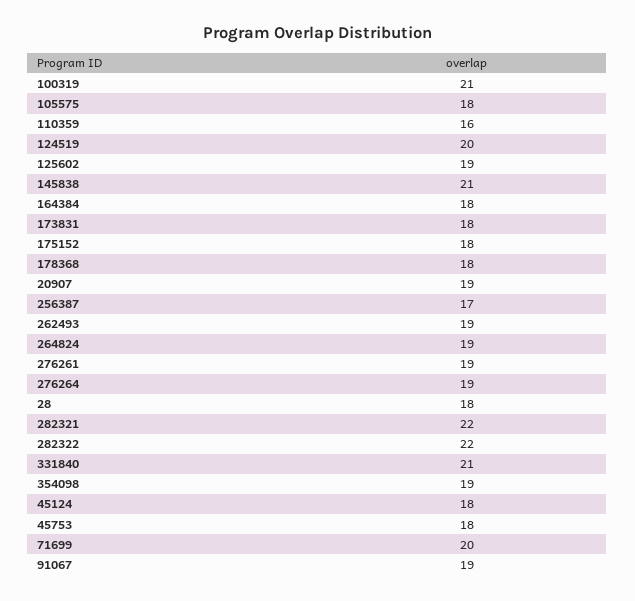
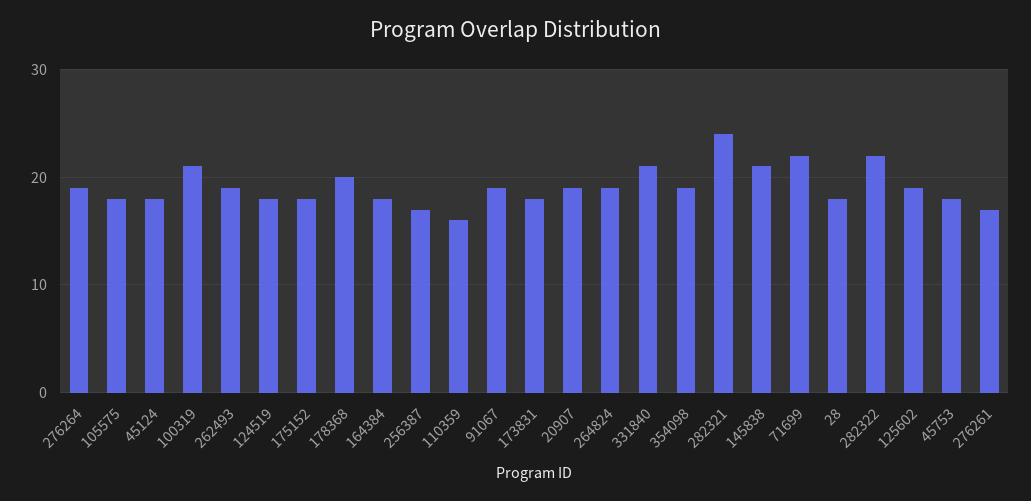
124519: 20 -> 18
178368: 18 -> 20
276261: 19 -> 17
282321: 22 -> 24
71699: 20 -> 22

